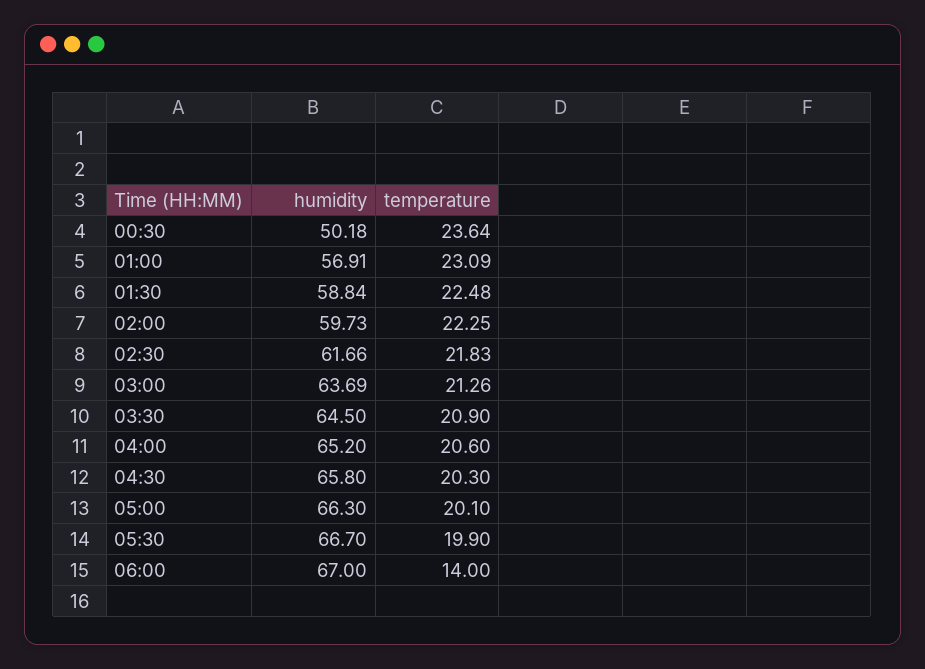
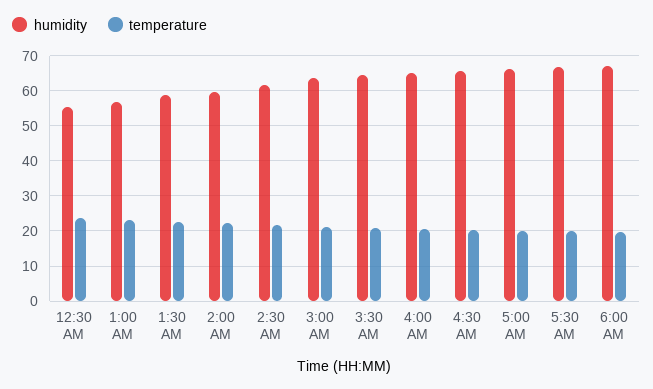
humidity, 00:30: 50.18 -> 56
temperature, 06:00: 14 -> 20

